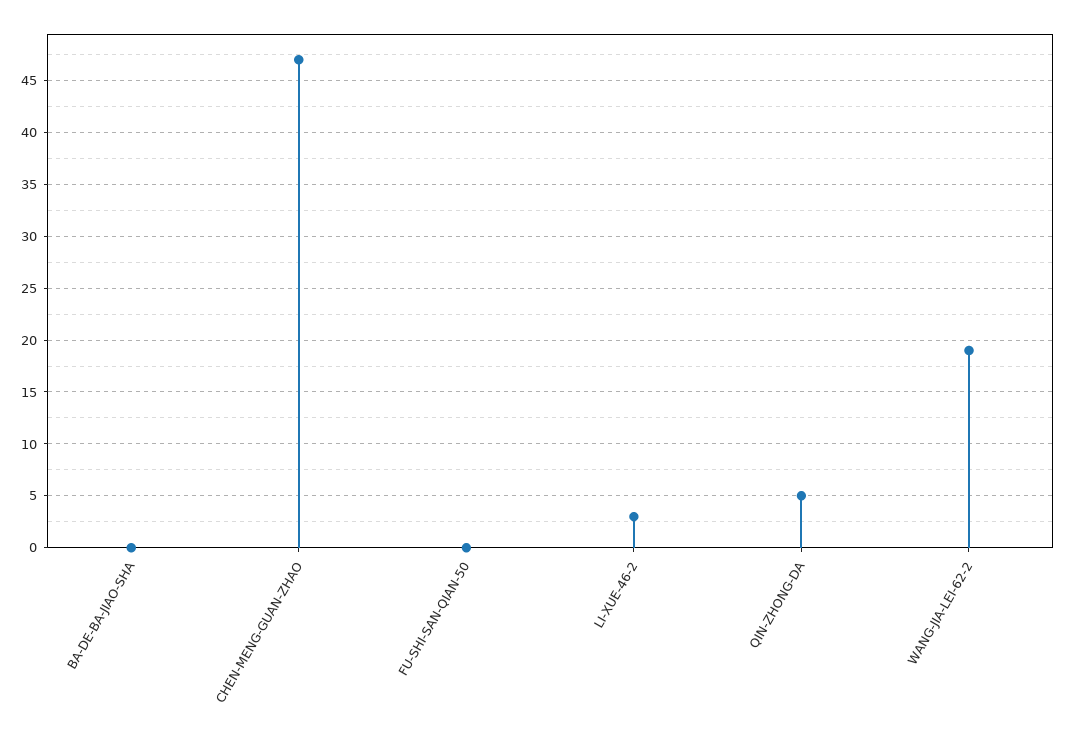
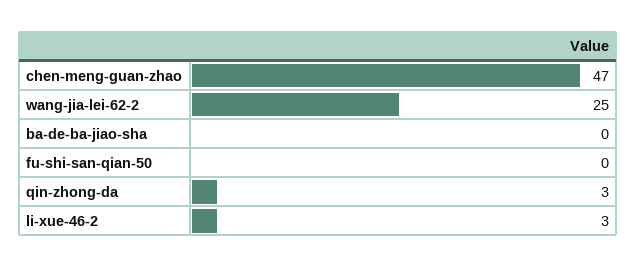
QIN-ZHONG-DA: 5 -> 3
WANG-JIA-LEI-62-2: 19 -> 25

